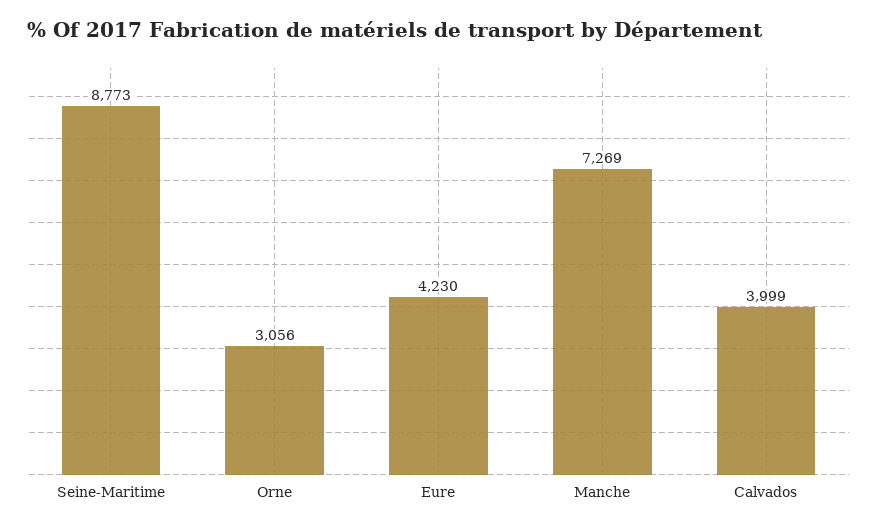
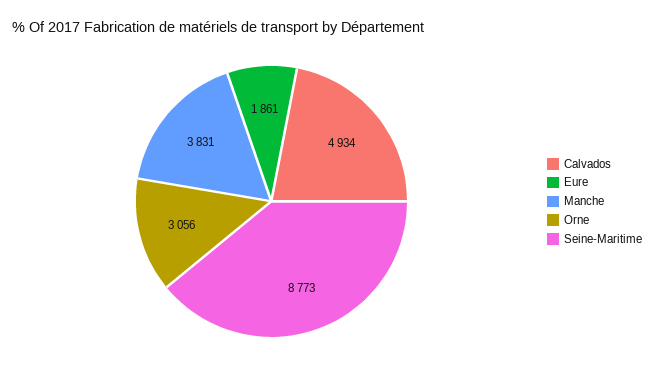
Eure: 4230 -> 1861
Manche: 7269 -> 3831
Calvados: 3999 -> 4934

